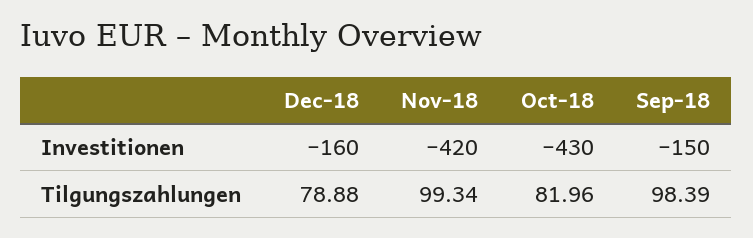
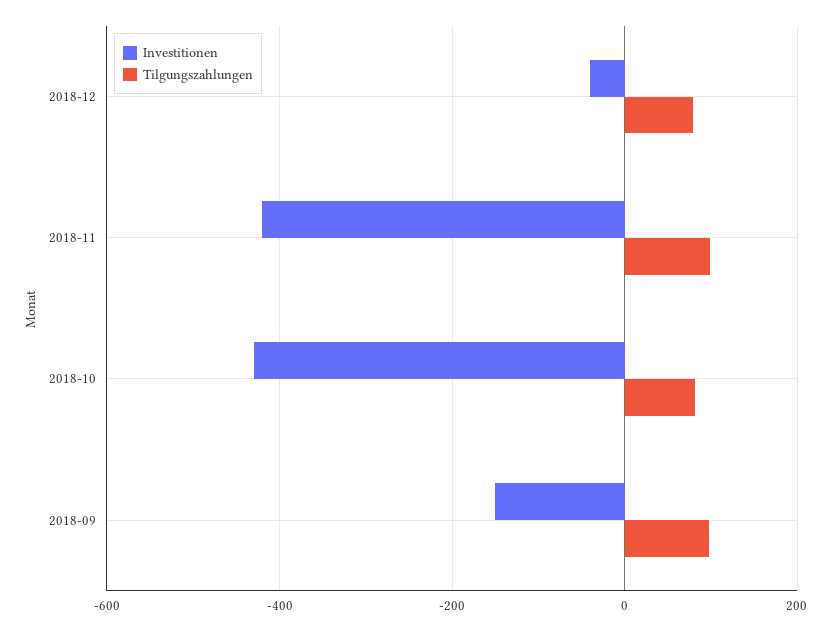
Investitionen, Dec-18: -160 -> -40

